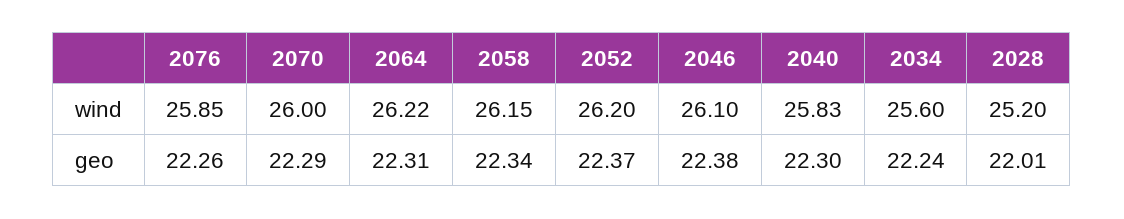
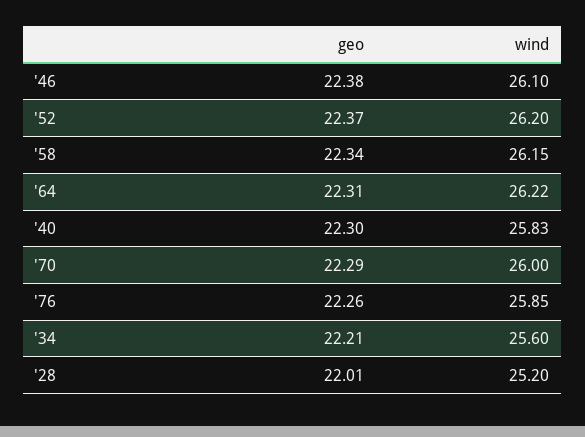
2034, geo: 22.24 -> 22.21

